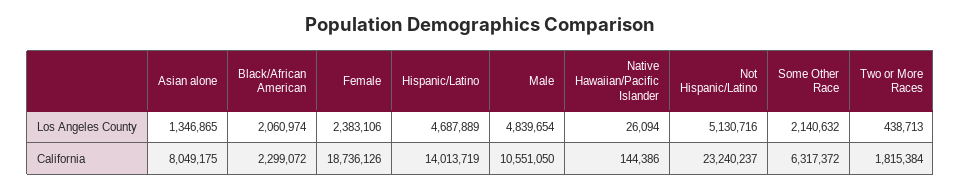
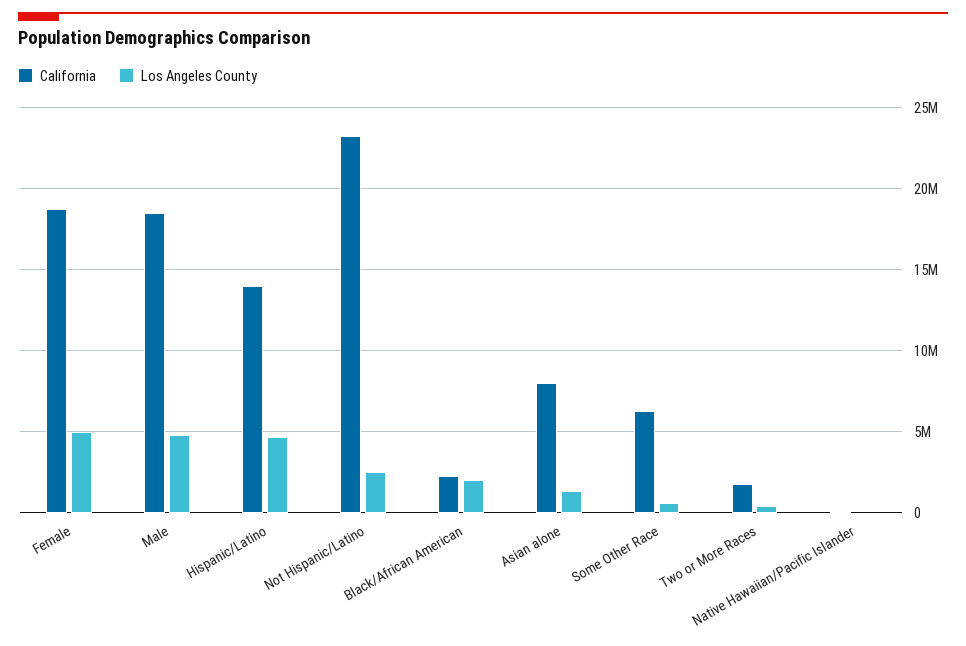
Los Angeles County, Female: 2383106 -> 5000000
Los Angeles County, Not Hispanic/Latino: 5130716 -> 2500000
Los Angeles County, Some Other Race: 2140632 -> 500000
California, Male: 10551050 -> 18500000

